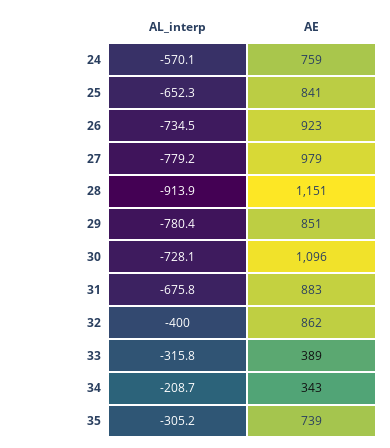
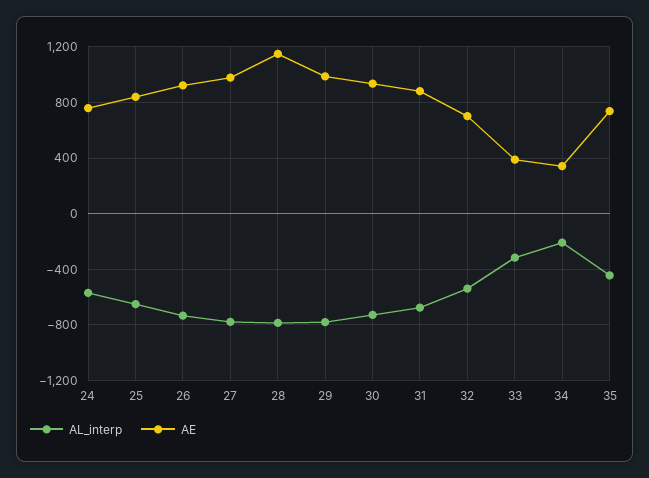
AL_interp, 28: -913.9 -> -800
AE, 29: 851 -> 1000
AE, 30: 1096 -> 950
AL_interp, 32: -400 -> -550
AE, 32: 862 -> 700
AL_interp, 35: -305.2 -> -450

